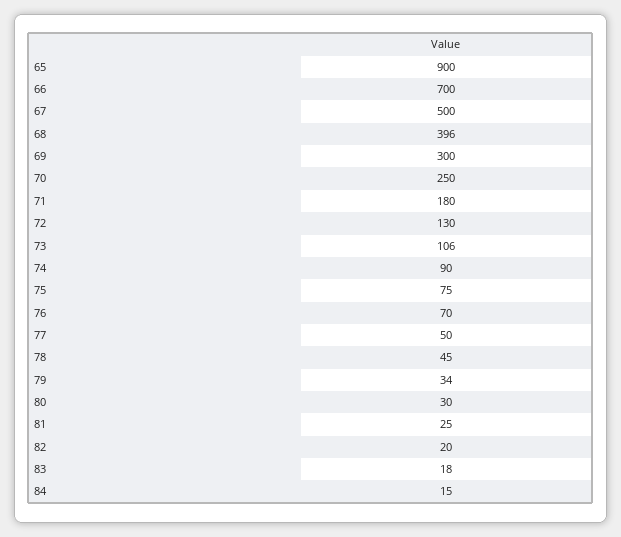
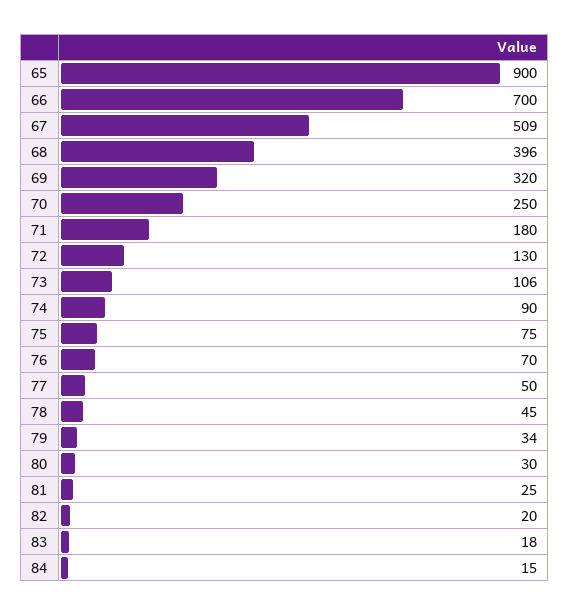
67: 500 -> 509
69: 300 -> 320

